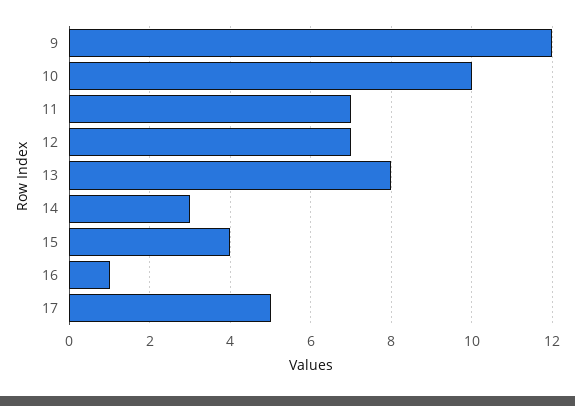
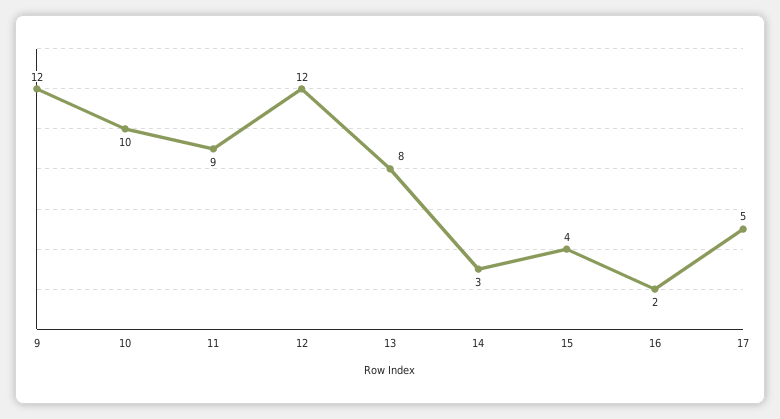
11: 7 -> 9
12: 7 -> 12
16: 1 -> 2

